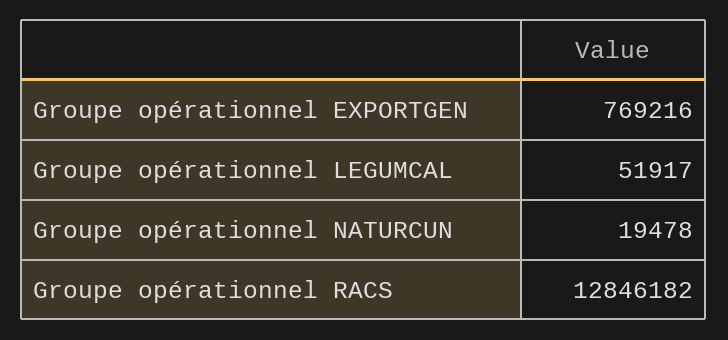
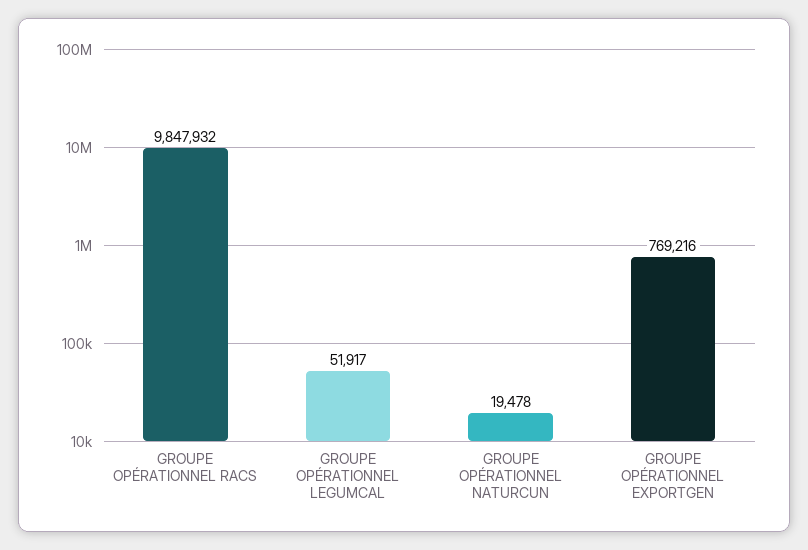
Groupe opérationnel RACS: 12846182 -> 9847932

